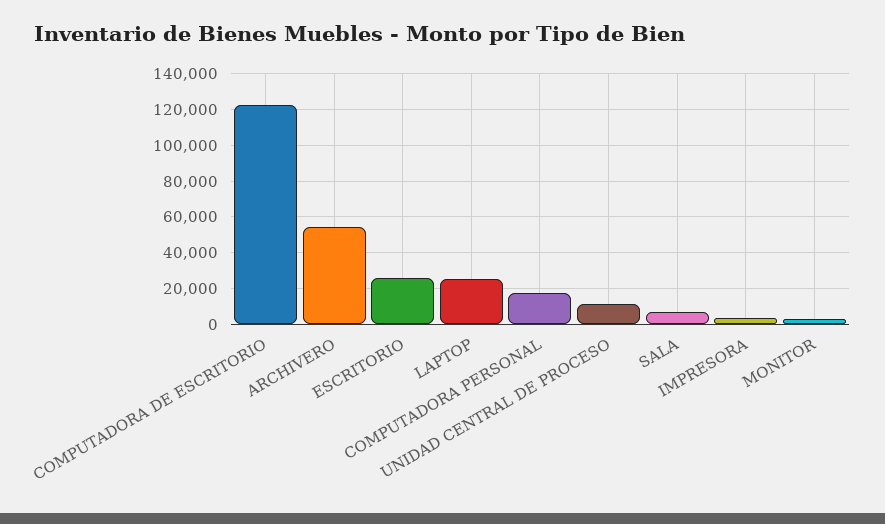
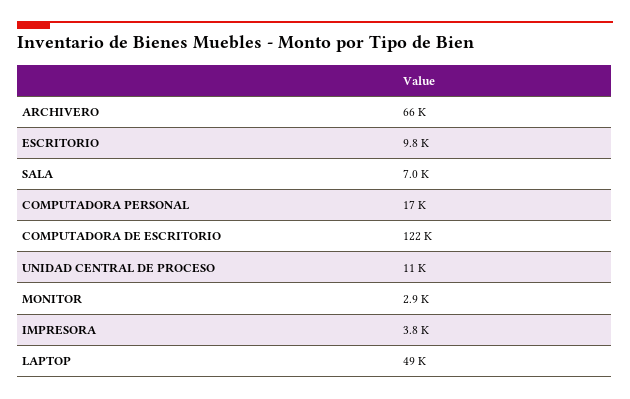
ARCHIVERO: 55000 -> 66000
ESCRITORIO: 25000 -> 9800
LAPTOP: 25000 -> 49000

